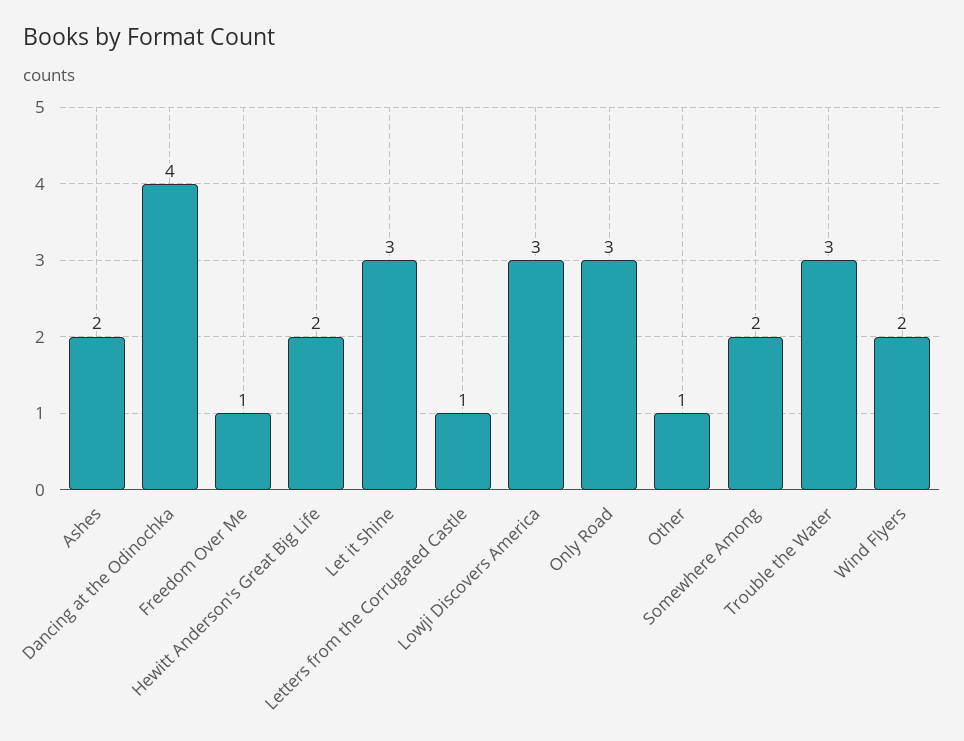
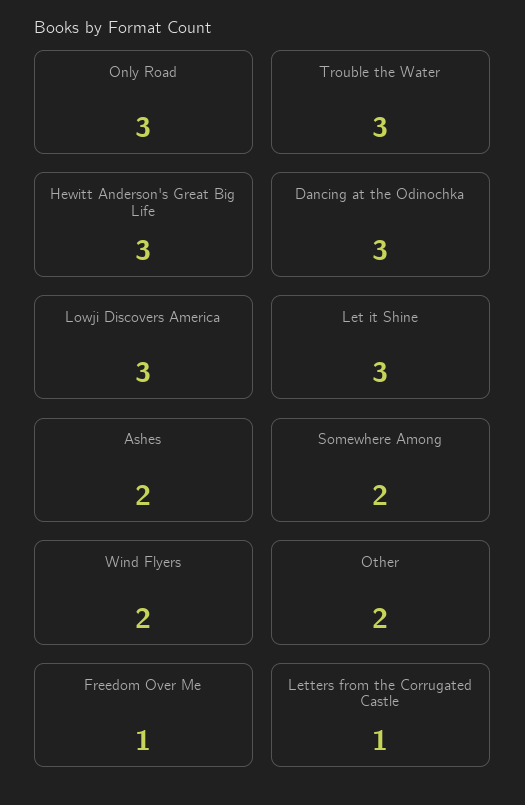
Dancing at the Odinochka: 4 -> 3
Hewitt Anderson's Great Big Life: 2 -> 3
Other: 1 -> 2

